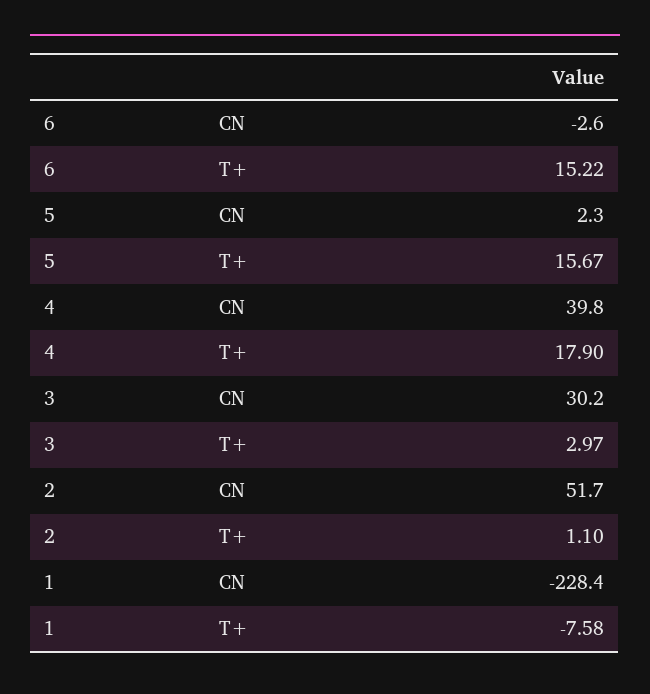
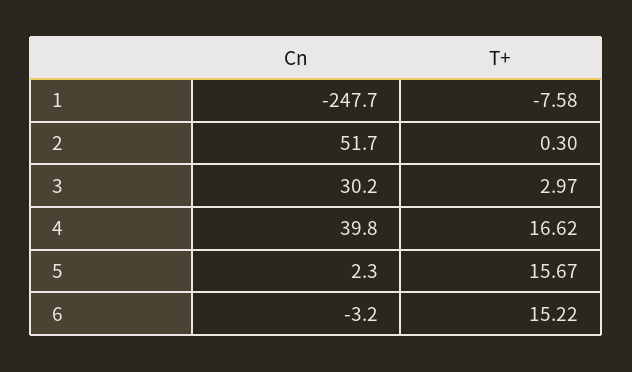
6, CN: -2.6 -> -3.2
4, T+: 17.9 -> 16.62
2, T+: 1.1 -> 0.3
1, CN: -228.4 -> -247.7

